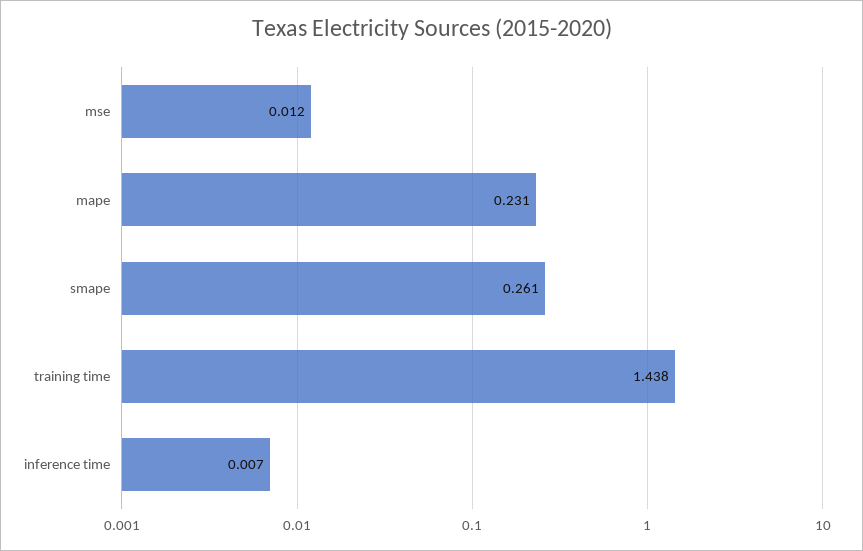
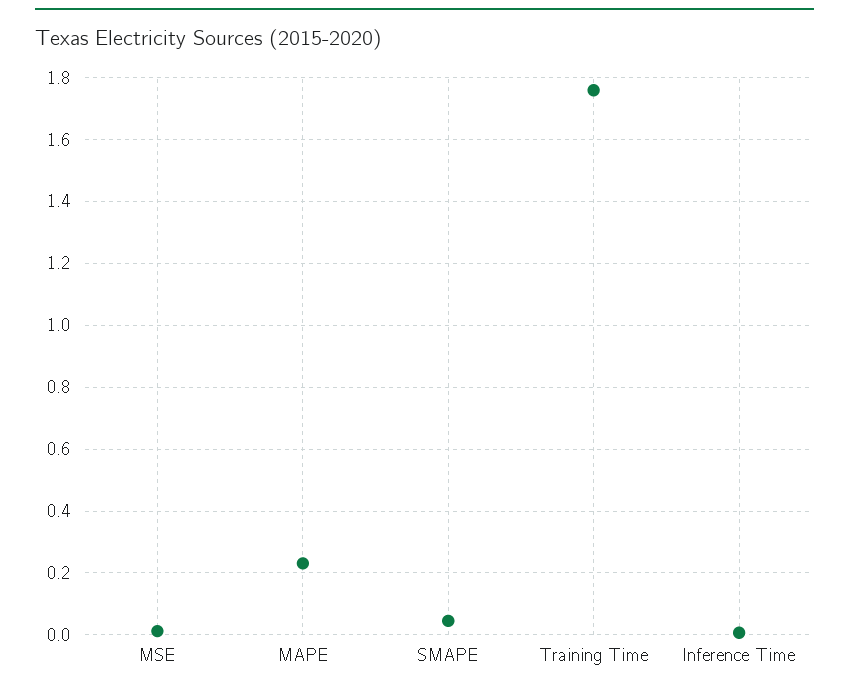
smape: 0.261 -> 0.04
training time: 1.438 -> 1.76

